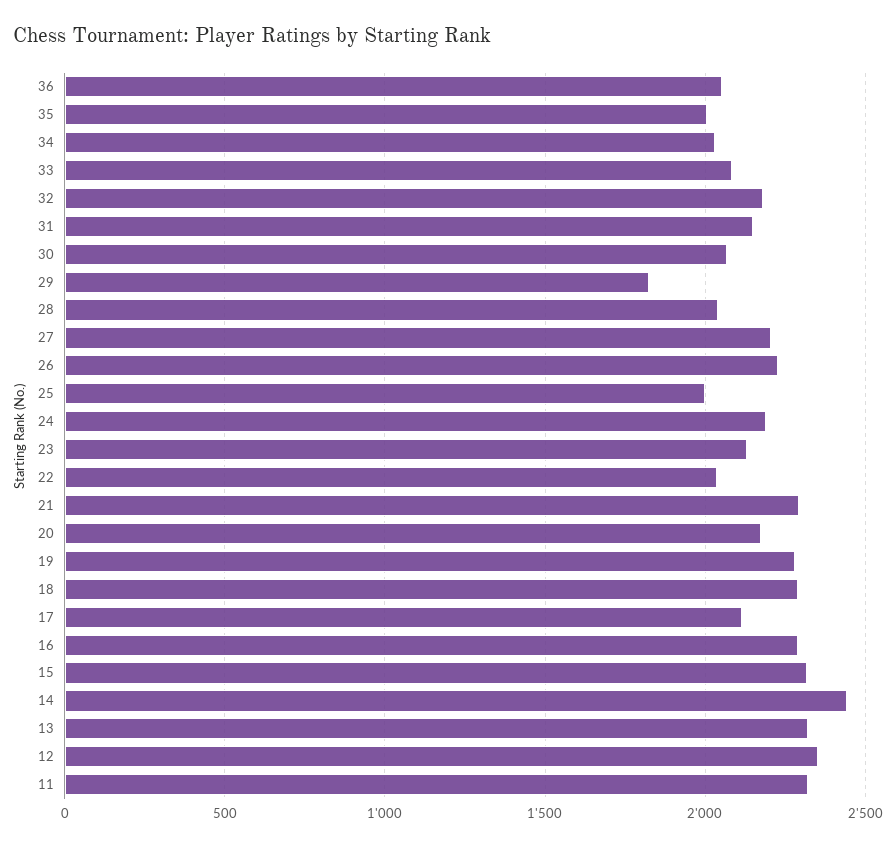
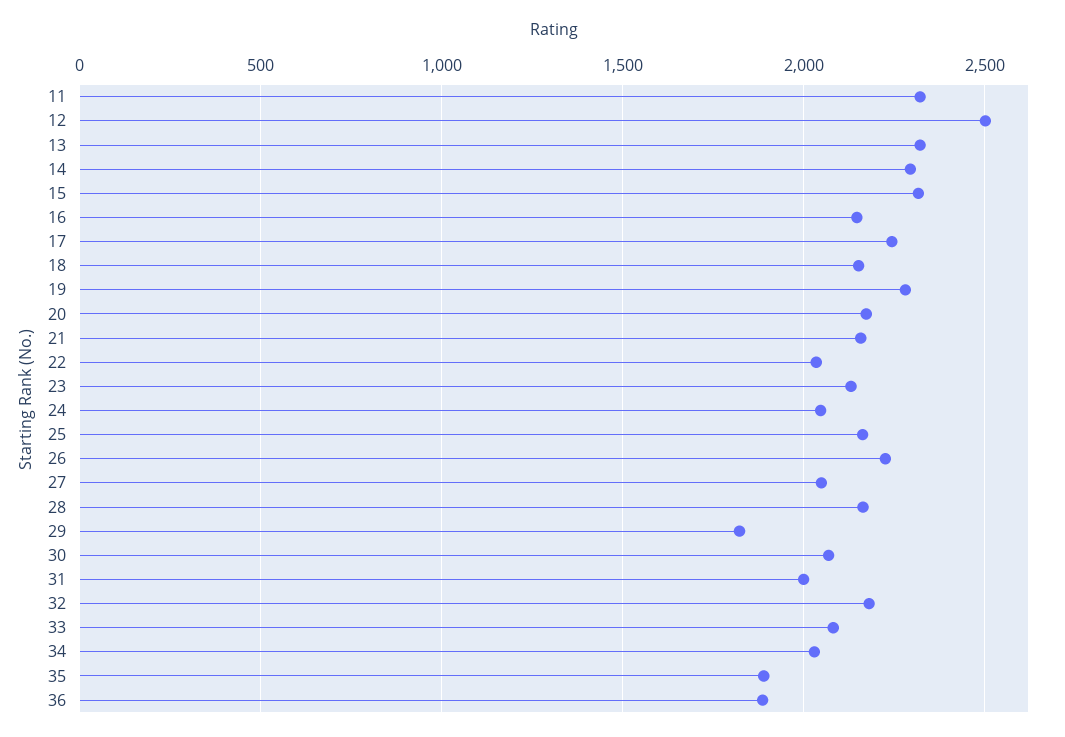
36: 2050 -> 1900
35: 2000 -> 1900
31: 2150 -> 2000
28: 2050 -> 2150
27: 2200 -> 2050
25: 2000 -> 2150
24: 2200 -> 2050
21: 2300 -> 2150
18: 2300 -> 2150
17: 2100 -> 2250
16: 2300 -> 2150
14: 2450 -> 2300
12: 2350 -> 2500

